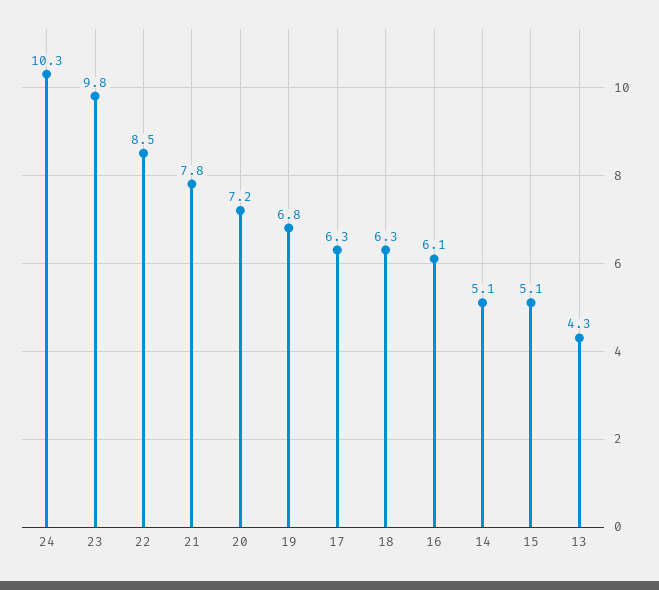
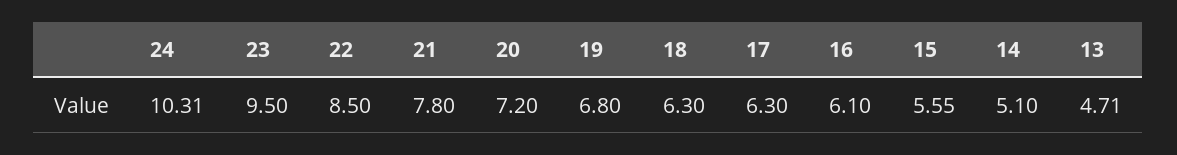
23: 9.8 -> 9.5
15: 5.1 -> 5.55
13: 4.3 -> 4.71

